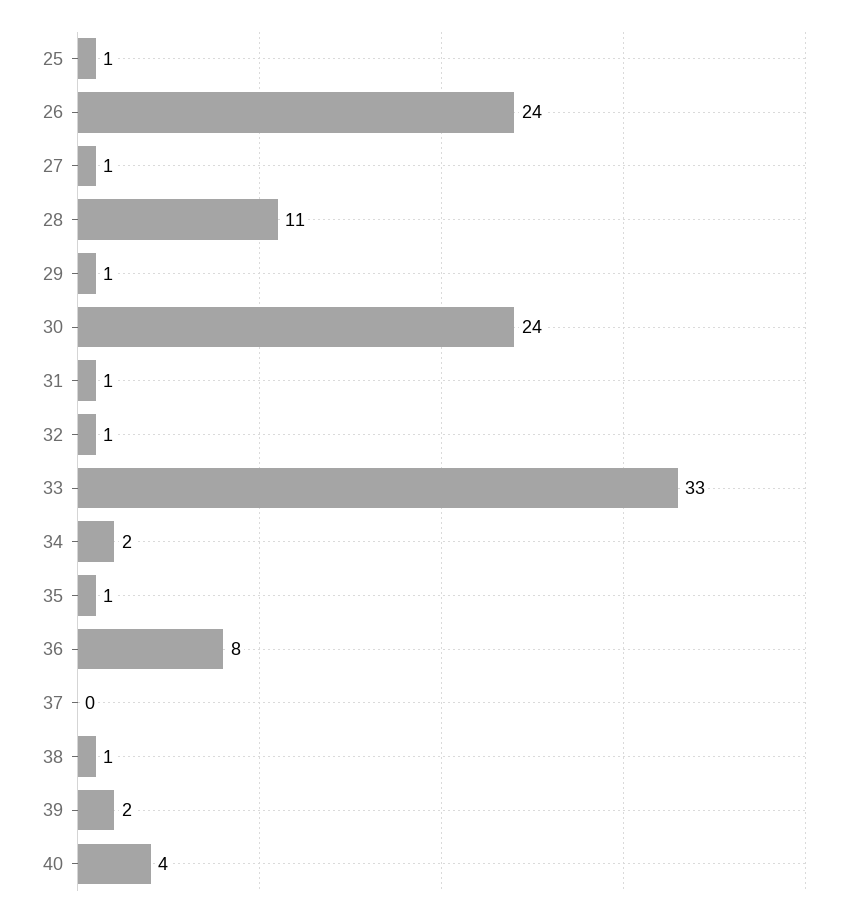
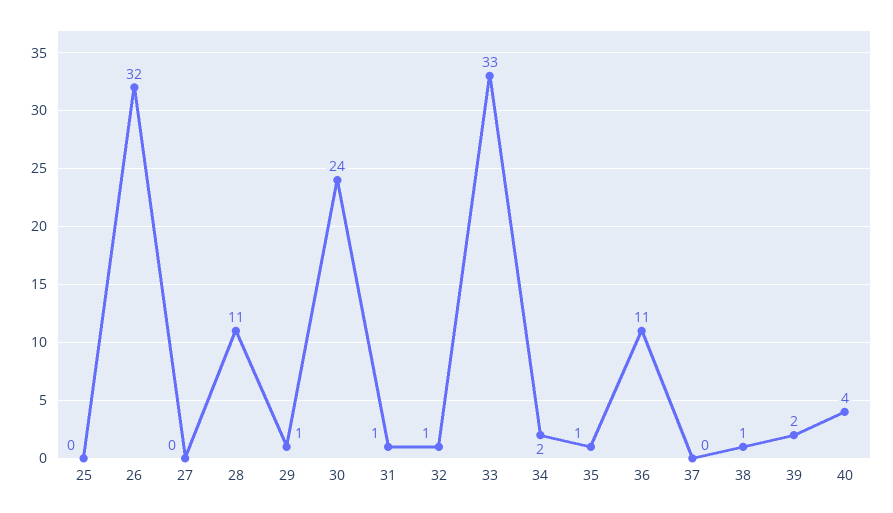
25: 1 -> 0
26: 24 -> 32
27: 1 -> 0
36: 8 -> 11

